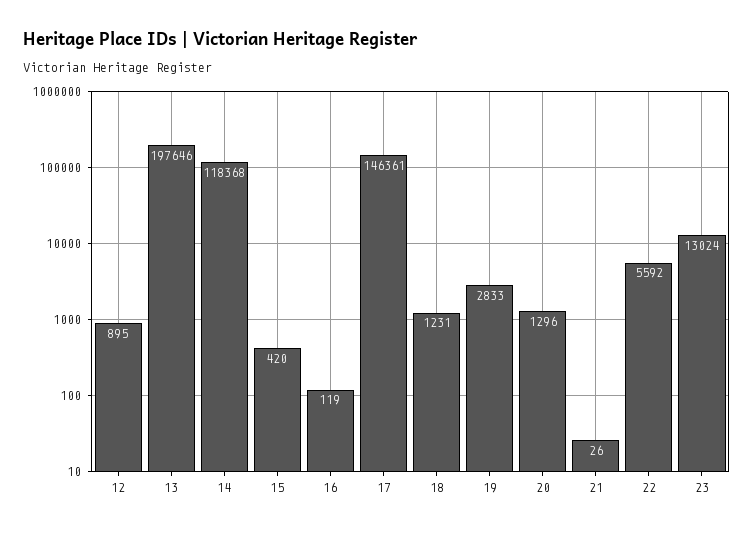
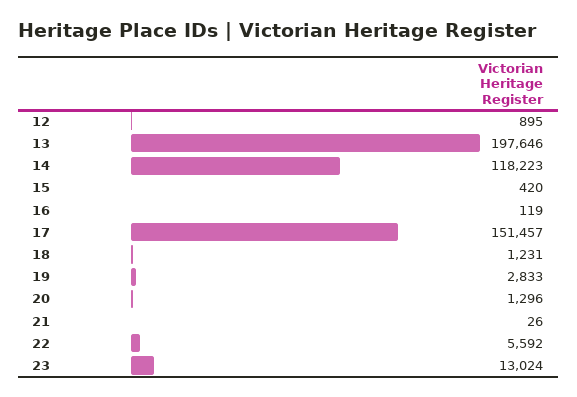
14: 118368 -> 118223
17: 146361 -> 151457

